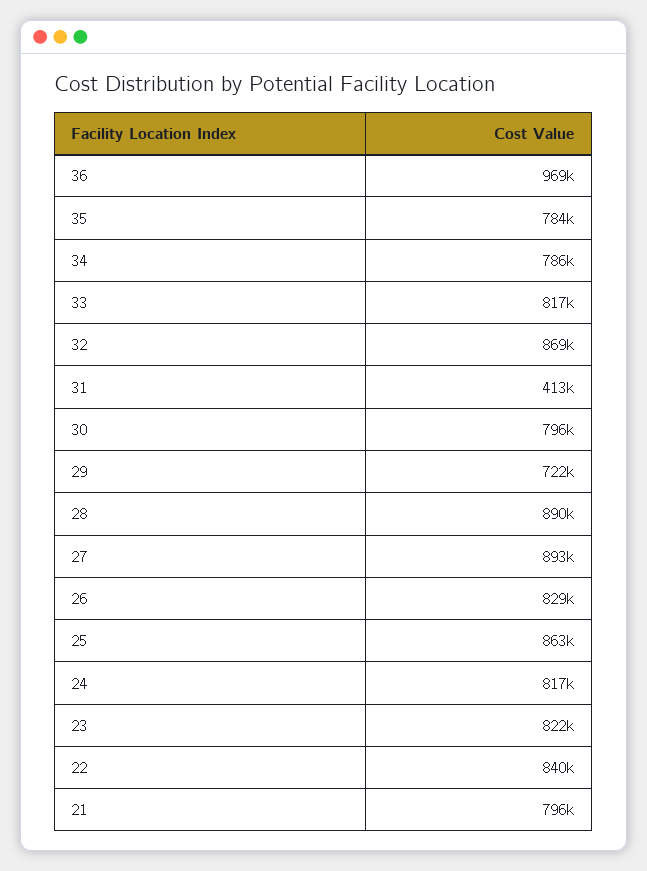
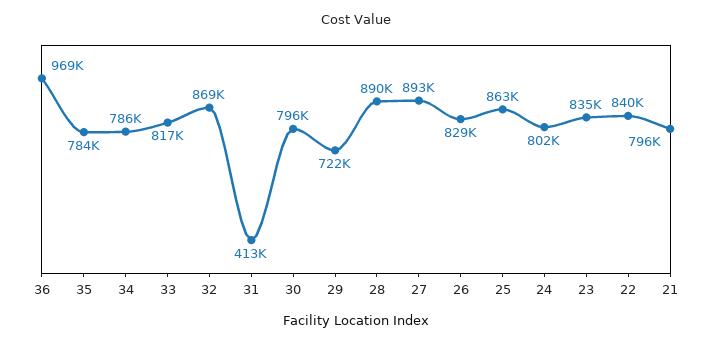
24: 817000 -> 802000
23: 822000 -> 835000

